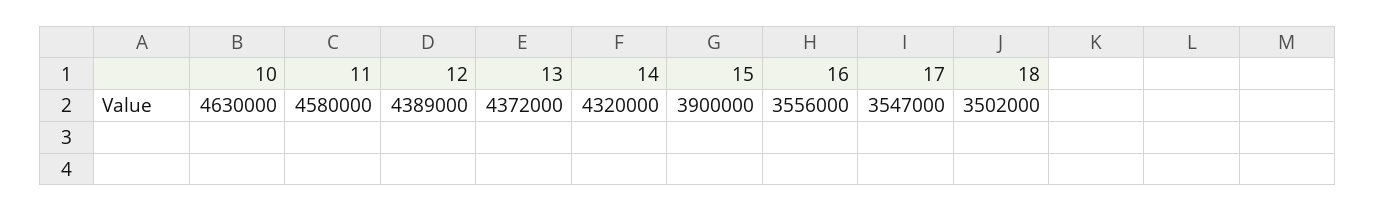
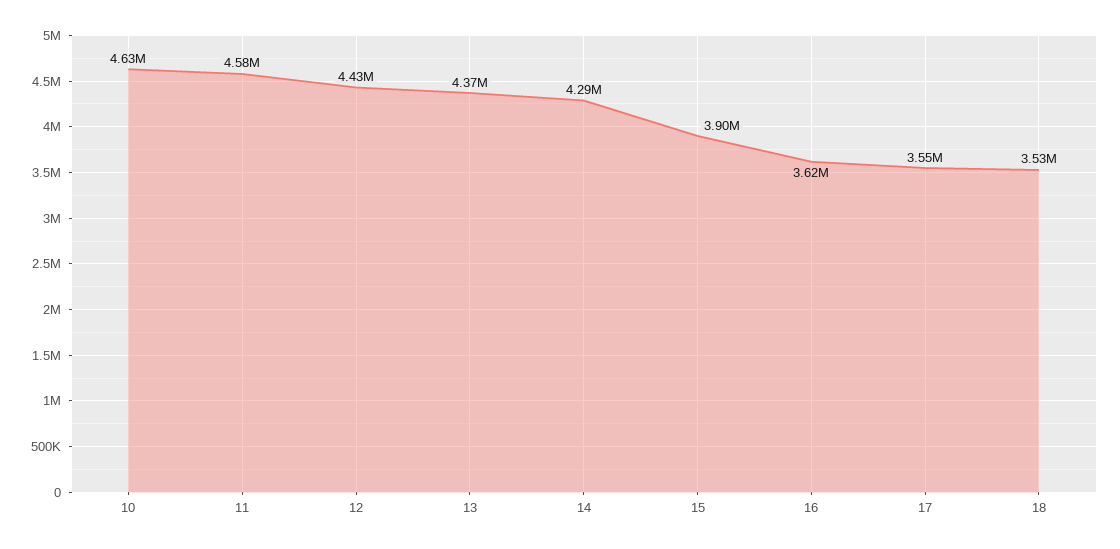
12: 4389000 -> 4430000
14: 4320000 -> 4290000
16: 3556000 -> 3620000
18: 3502000 -> 3530000

